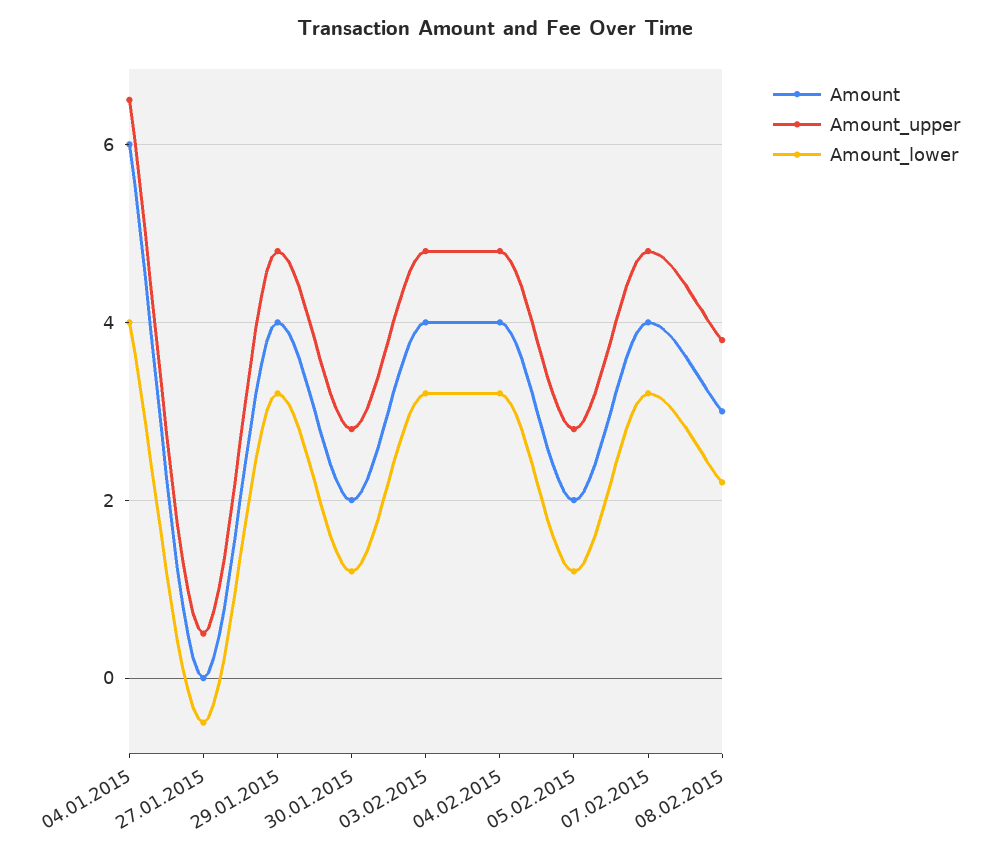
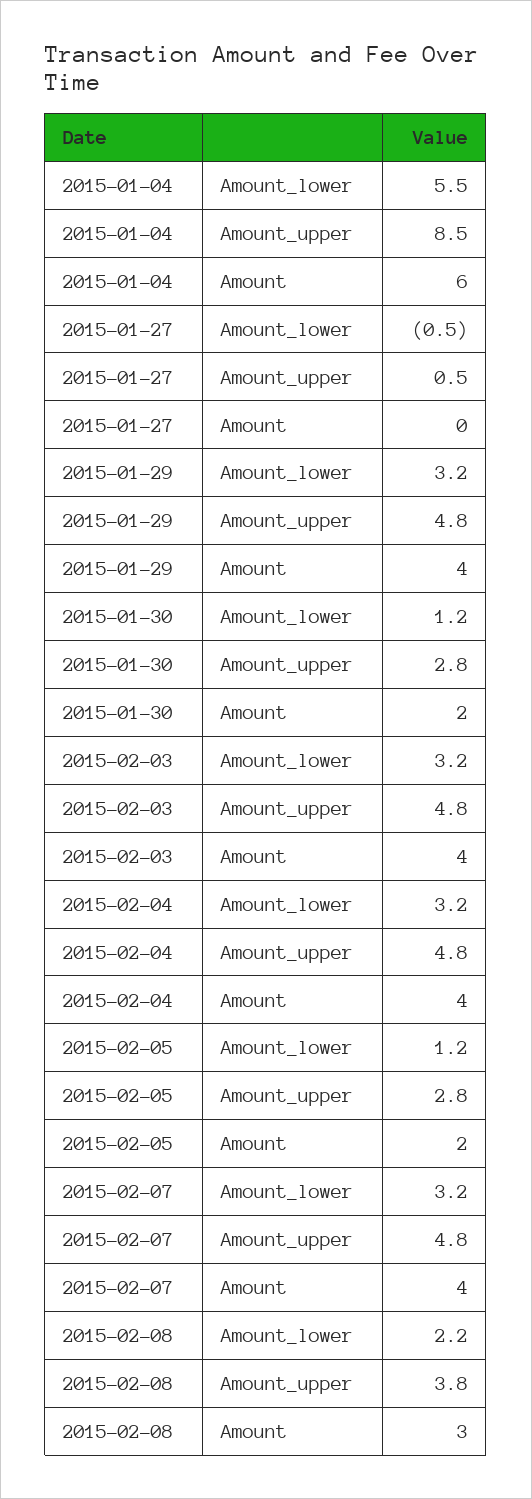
Amount_upper, 04.01.2015: 6.5 -> 8.5
Amount_lower, 04.01.2015: 4 -> 5.5

